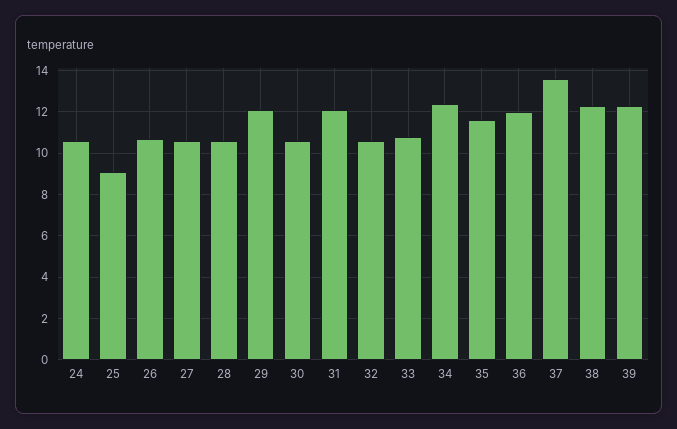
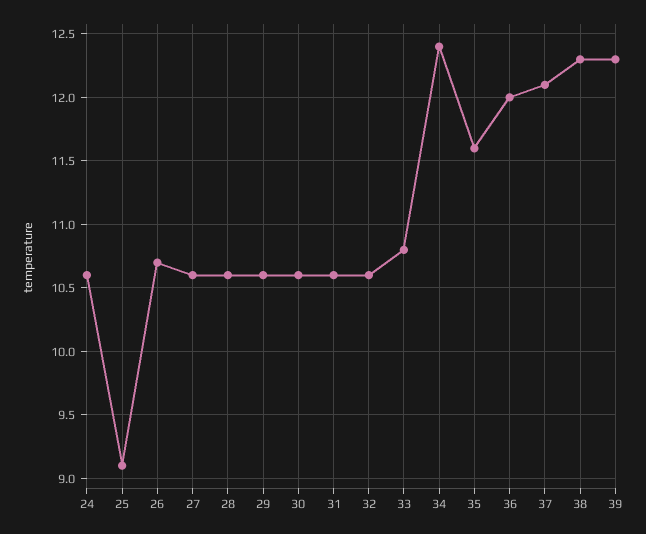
29: 12 -> 10.6
31: 12 -> 10.6
37: 13.5 -> 12.1

